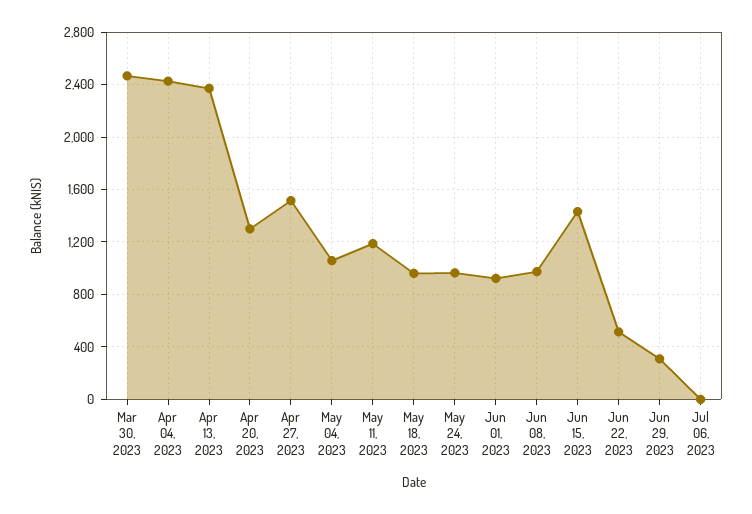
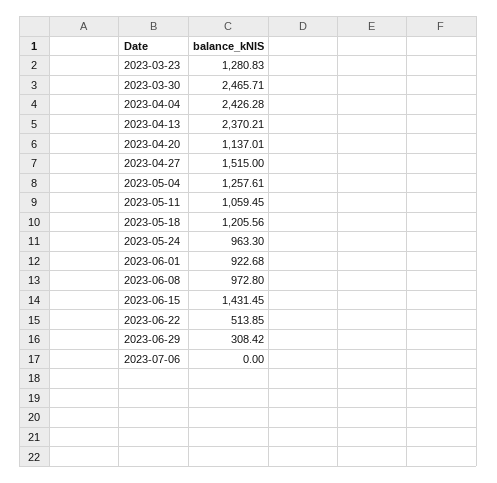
Apr 20, 2023: 1300 -> 1137.01
May 04, 2023: 1050 -> 1257.61
May 11, 2023: 1200 -> 1059.45
May 18, 2023: 950 -> 1205.56
2023-03-23: none -> 1280.83

